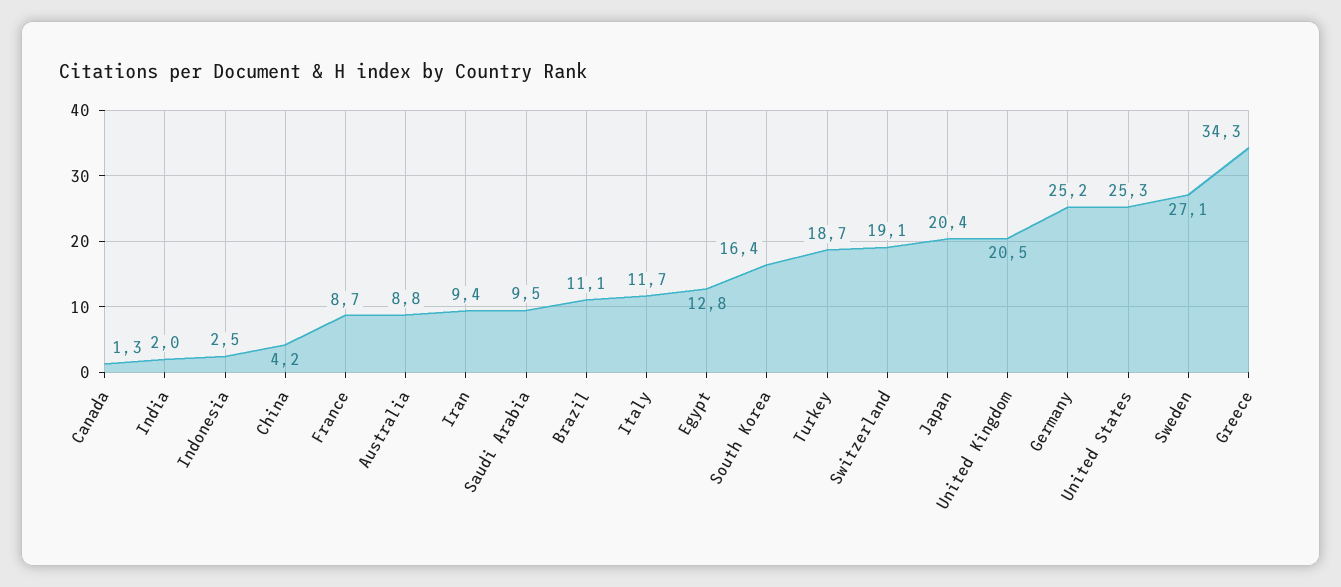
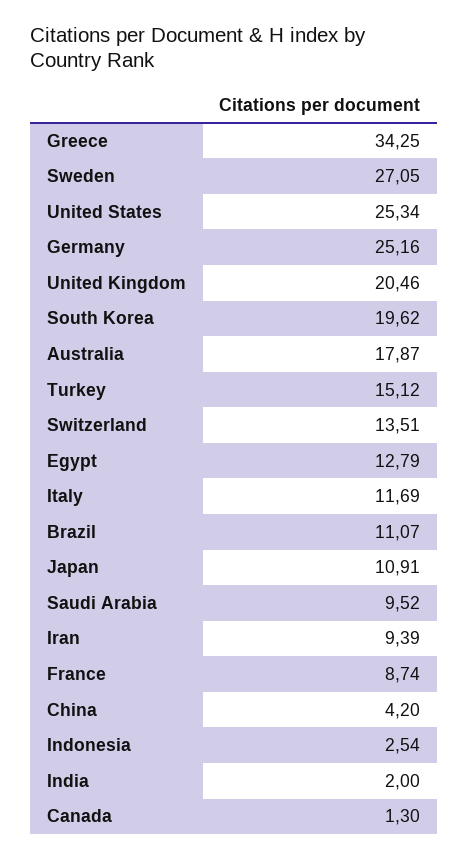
Australia: 8.8 -> 17.87
South Korea: 16.4 -> 19.62
Turkey: 18.7 -> 15.12
Switzerland: 19.1 -> 13.51
Japan: 20.4 -> 10.91

